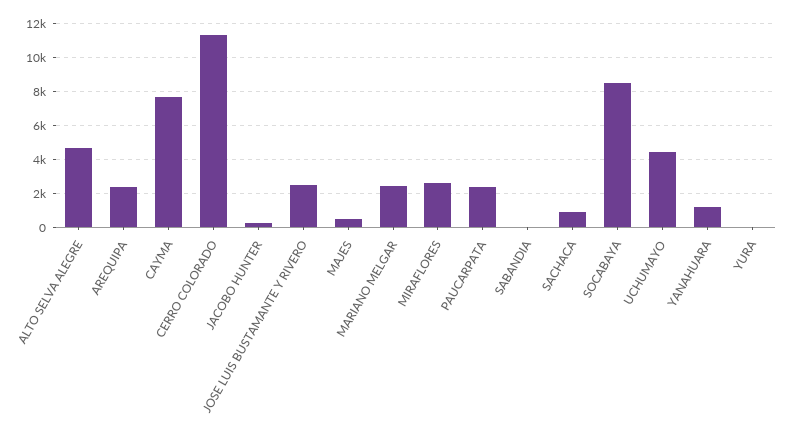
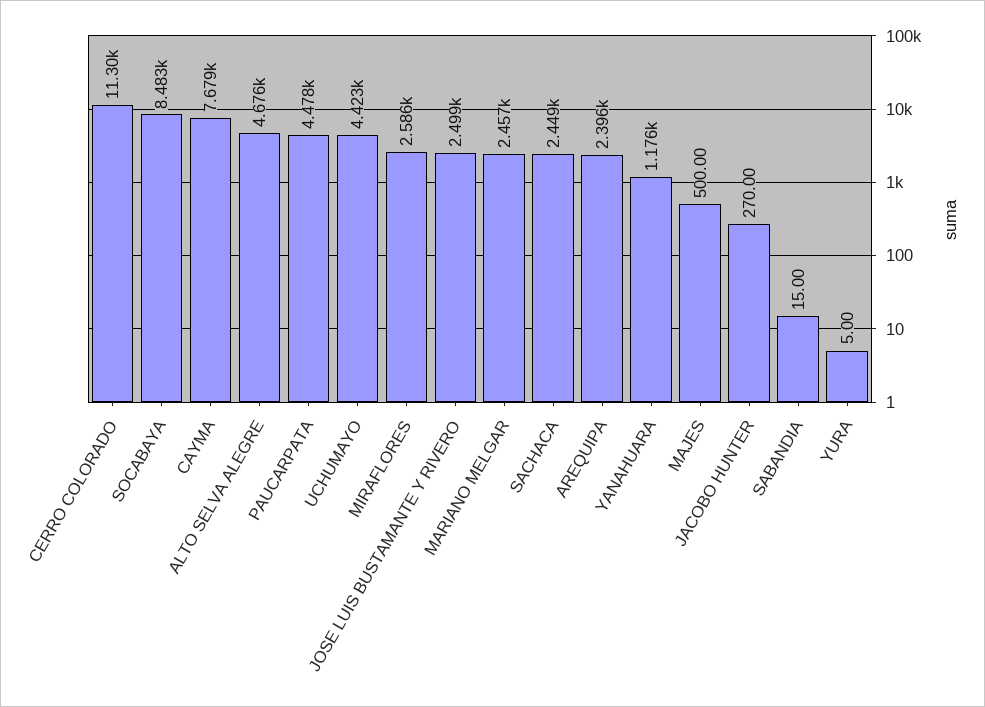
PAUCARPATA: 2500 -> 4478
SACHACA: 1000 -> 2449

